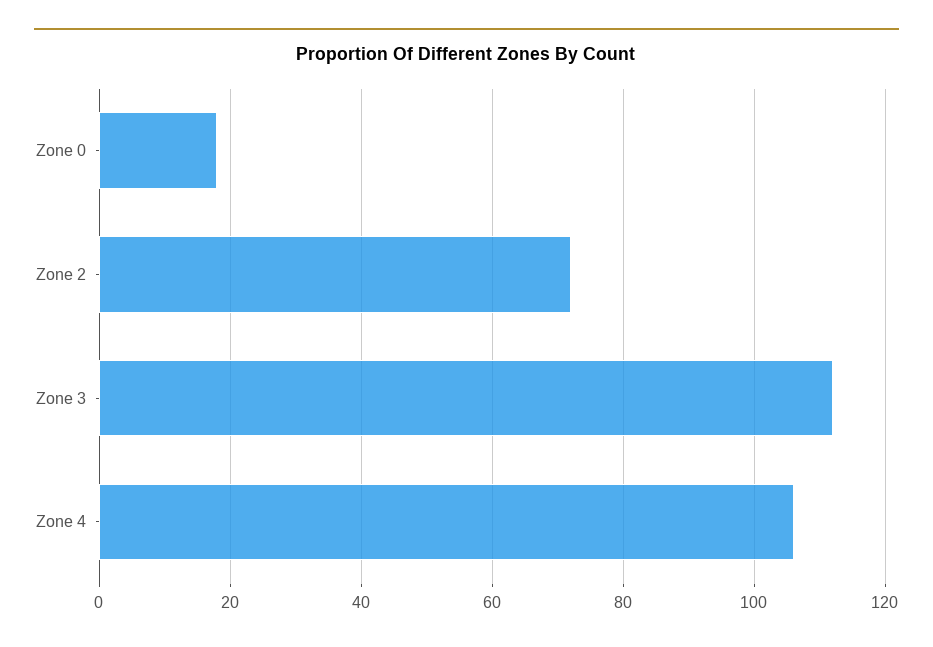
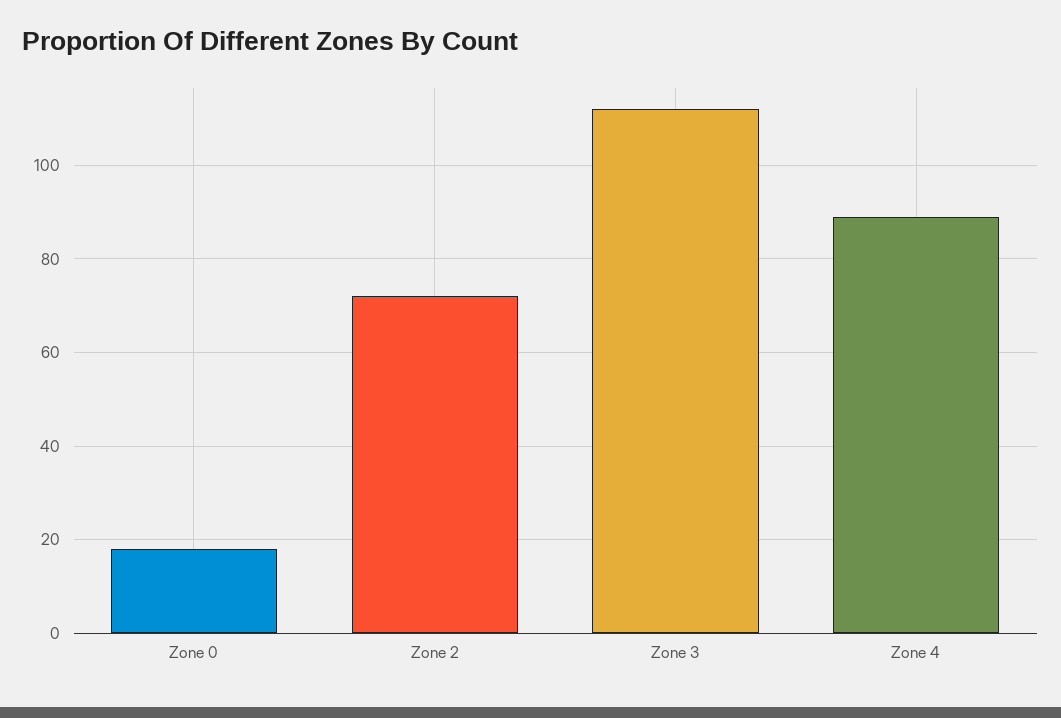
Zone 4: 105 -> 90

